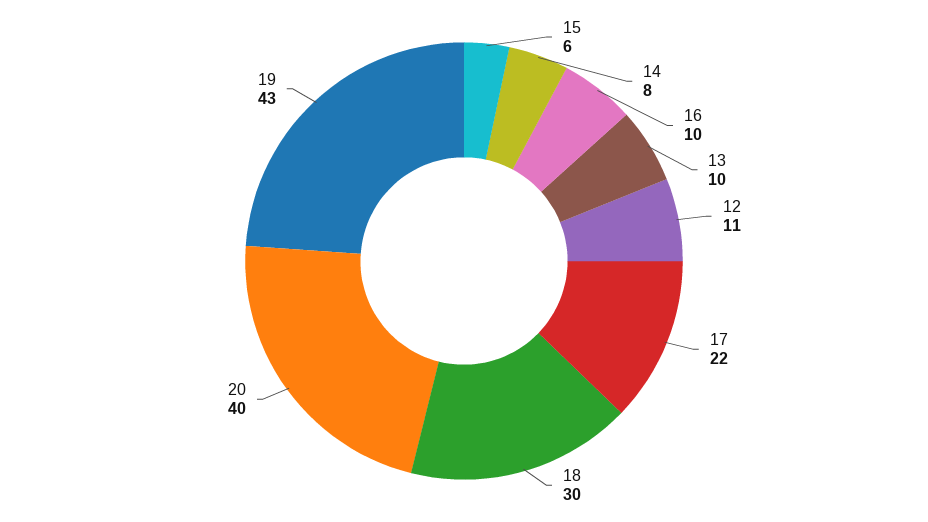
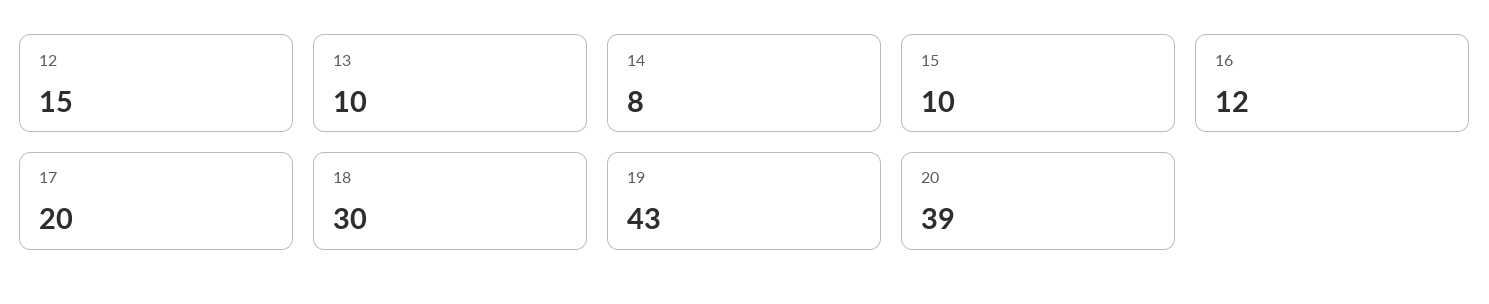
15: 6 -> 10
16: 10 -> 12
12: 11 -> 15
17: 22 -> 20
20: 40 -> 39

